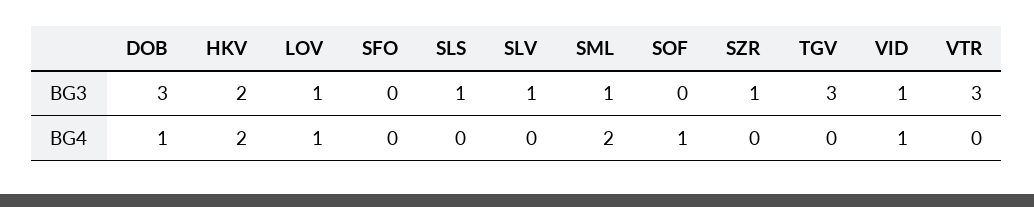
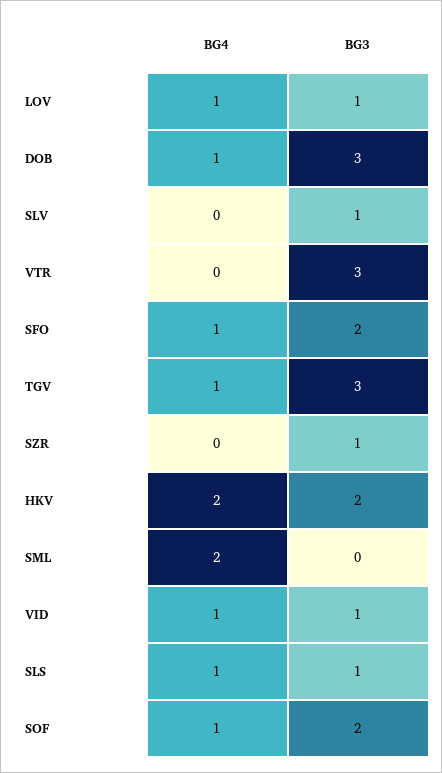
SFO, BG3: 0 -> 2
SML, BG3: 1 -> 0
SOF, BG3: 0 -> 2
SFO, BG4: 0 -> 1
SLS, BG4: 0 -> 1
TGV, BG4: 0 -> 1

